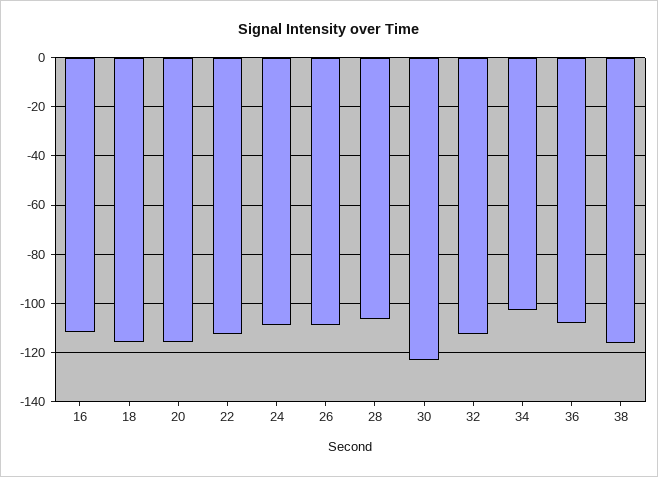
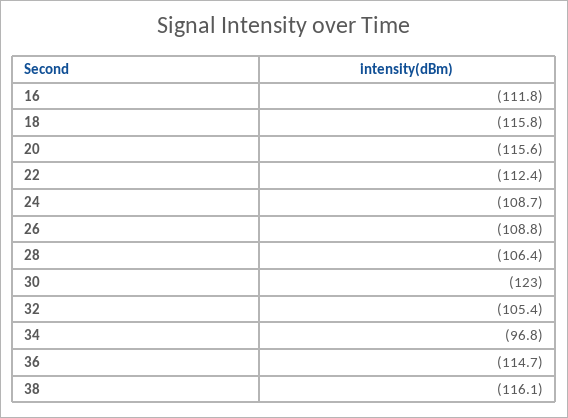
32: -112.5 -> -105.4
34: -102.5 -> -96.8
36: -107.5 -> -114.7

